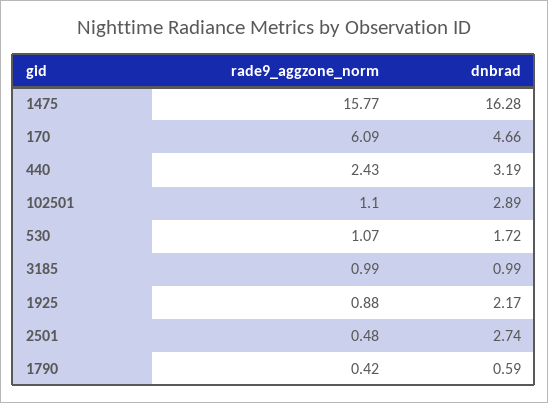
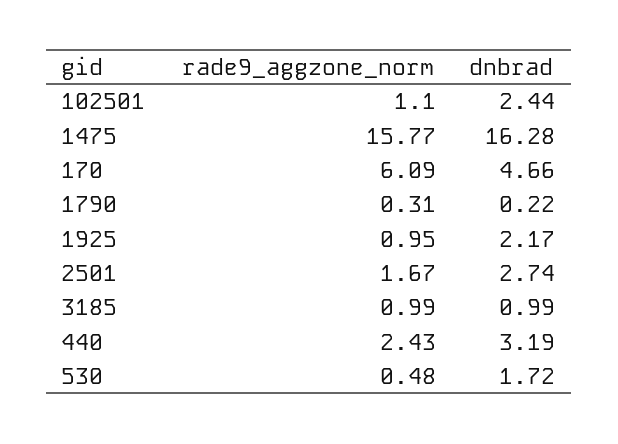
dnbrad, 102501: 2.89 -> 2.44
rade9_aggzone_norm, 530: 1.07 -> 0.48
rade9_aggzone_norm, 1925: 0.88 -> 0.95
rade9_aggzone_norm, 2501: 0.48 -> 1.67
rade9_aggzone_norm, 1790: 0.42 -> 0.31
dnbrad, 1790: 0.59 -> 0.22

